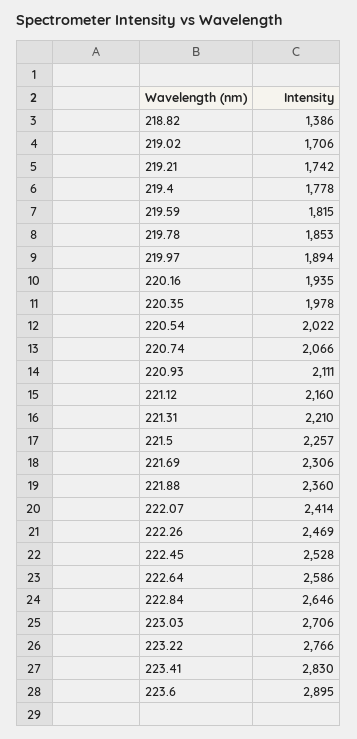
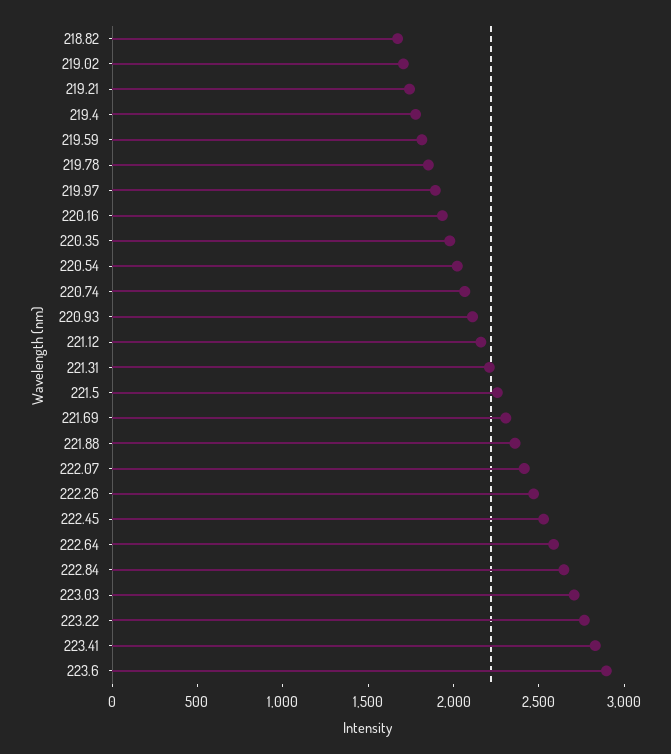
218.82: 1386 -> 1700

